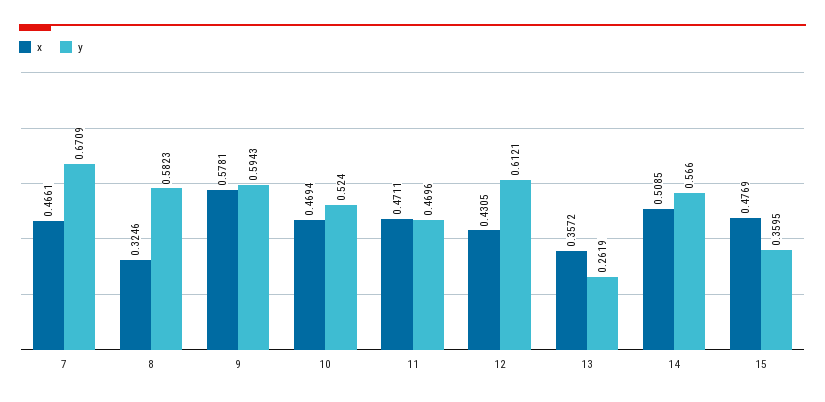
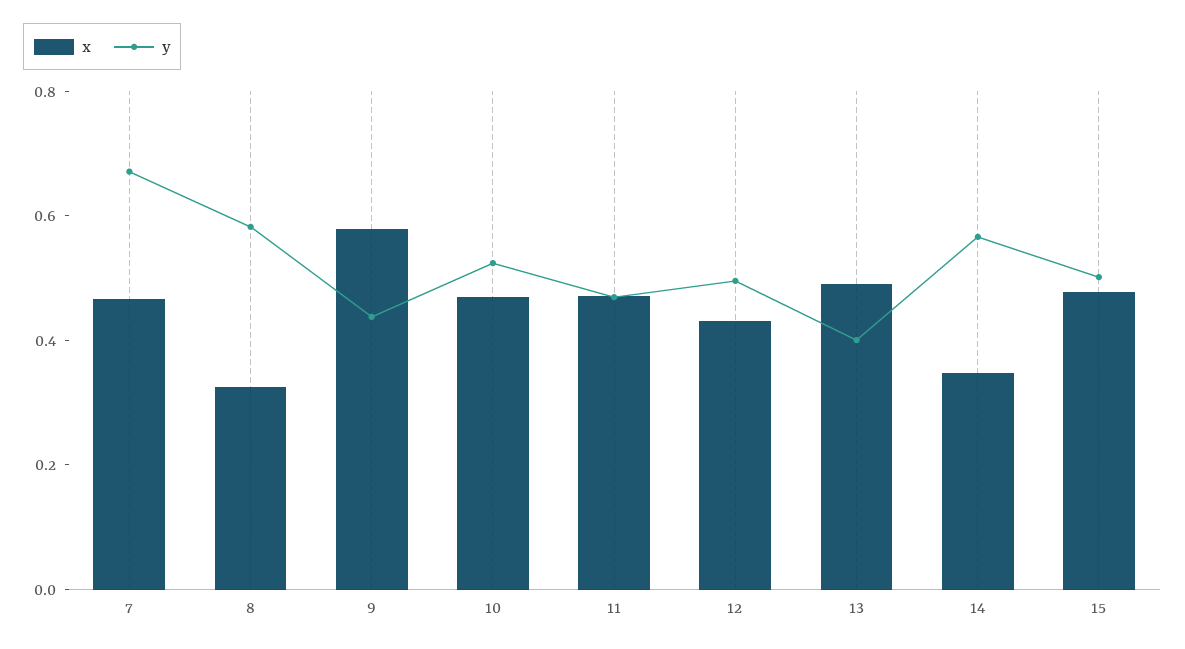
y, 9: 0.5943 -> 0.45
y, 12: 0.6121 -> 0.5
x, 13: 0.3572 -> 0.5
y, 13: 0.2619 -> 0.4
x, 14: 0.5085 -> 0.35
y, 15: 0.3595 -> 0.5

